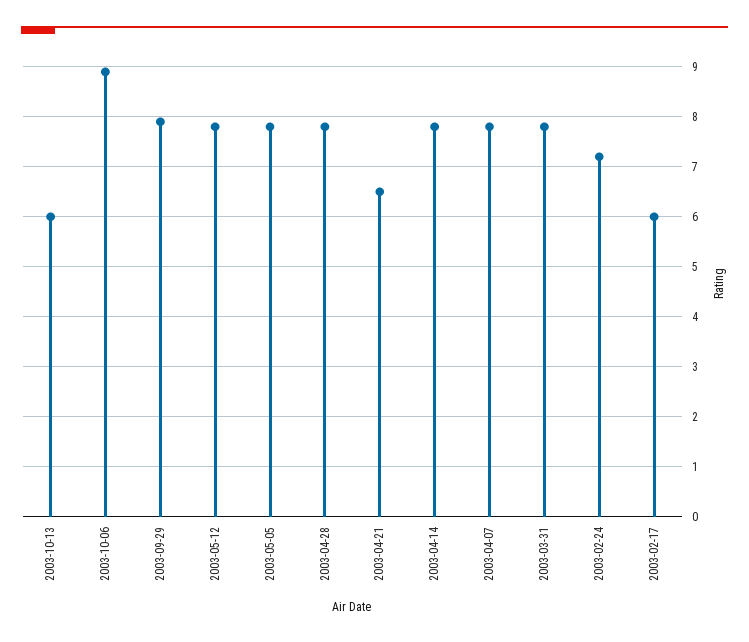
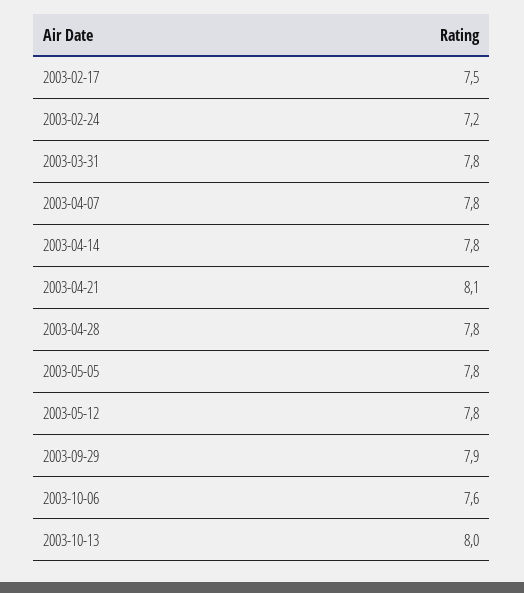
2003-10-13: 6 -> 8
2003-10-06: 9 -> 7.6
2003-04-21: 6.5 -> 8.1
2003-02-17: 6 -> 7.5

